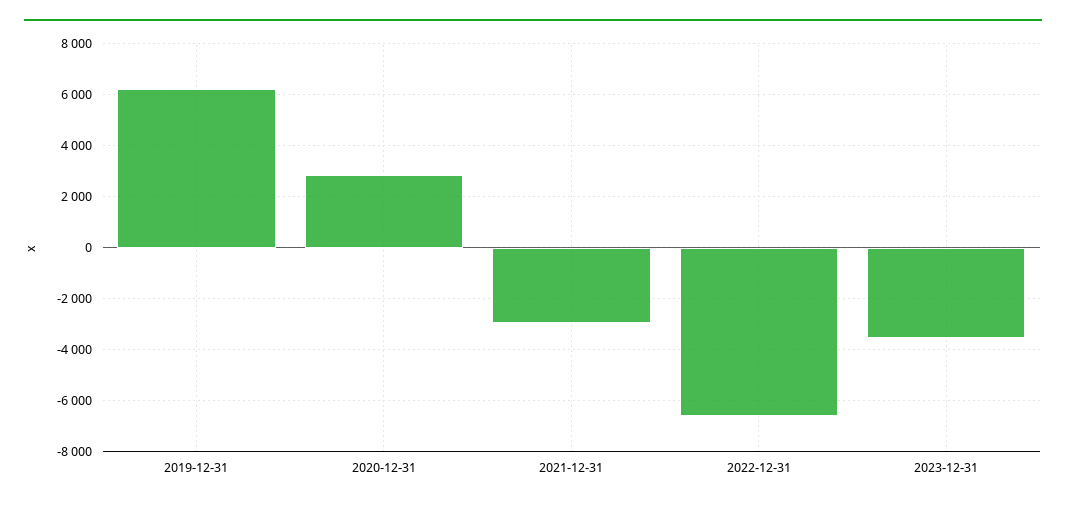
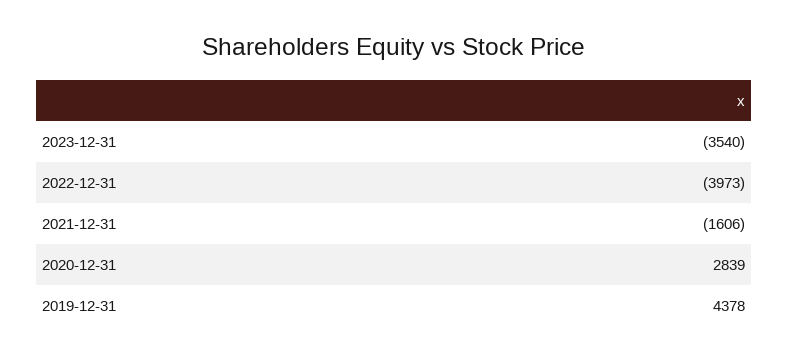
2019-12-31: 6250 -> 4378
2021-12-31: -3000 -> -1606
2022-12-31: -6500 -> -3973

